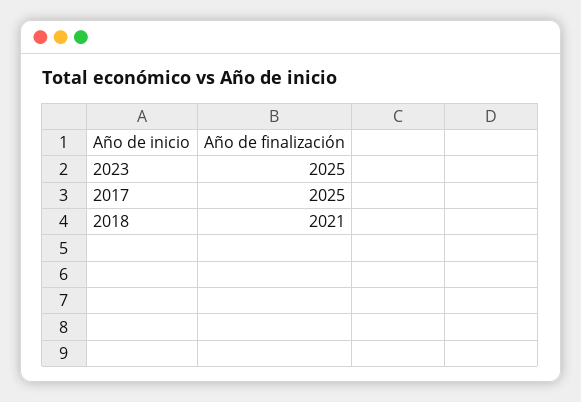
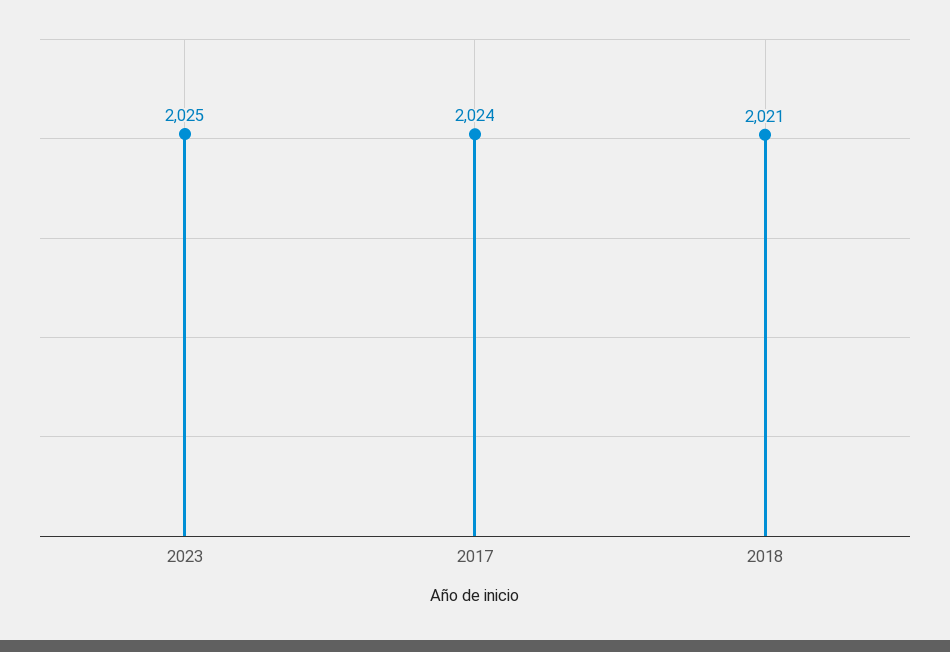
2017: 2025 -> 2024

